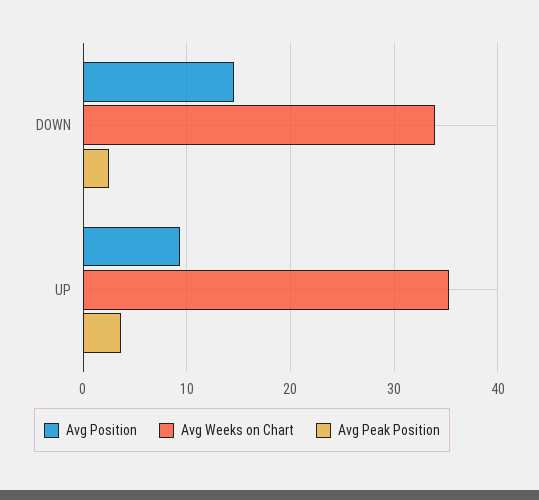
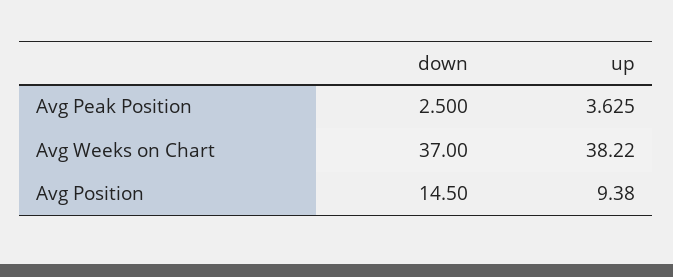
Avg Weeks on Chart, DOWN: 34 -> 37
Avg Weeks on Chart, UP: 35 -> 38.22

